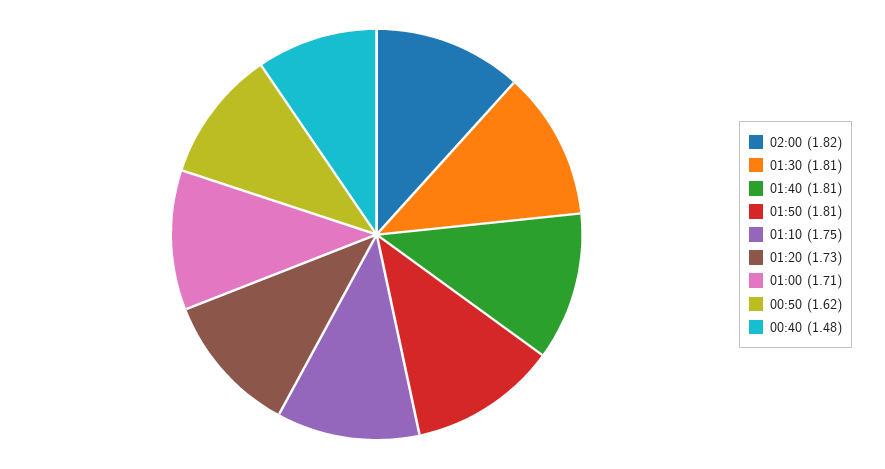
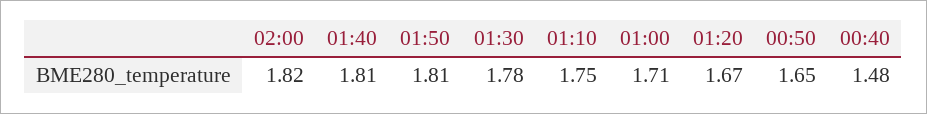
01:30: 1.81 -> 1.78
01:20: 1.73 -> 1.67
00:50: 1.62 -> 1.65

